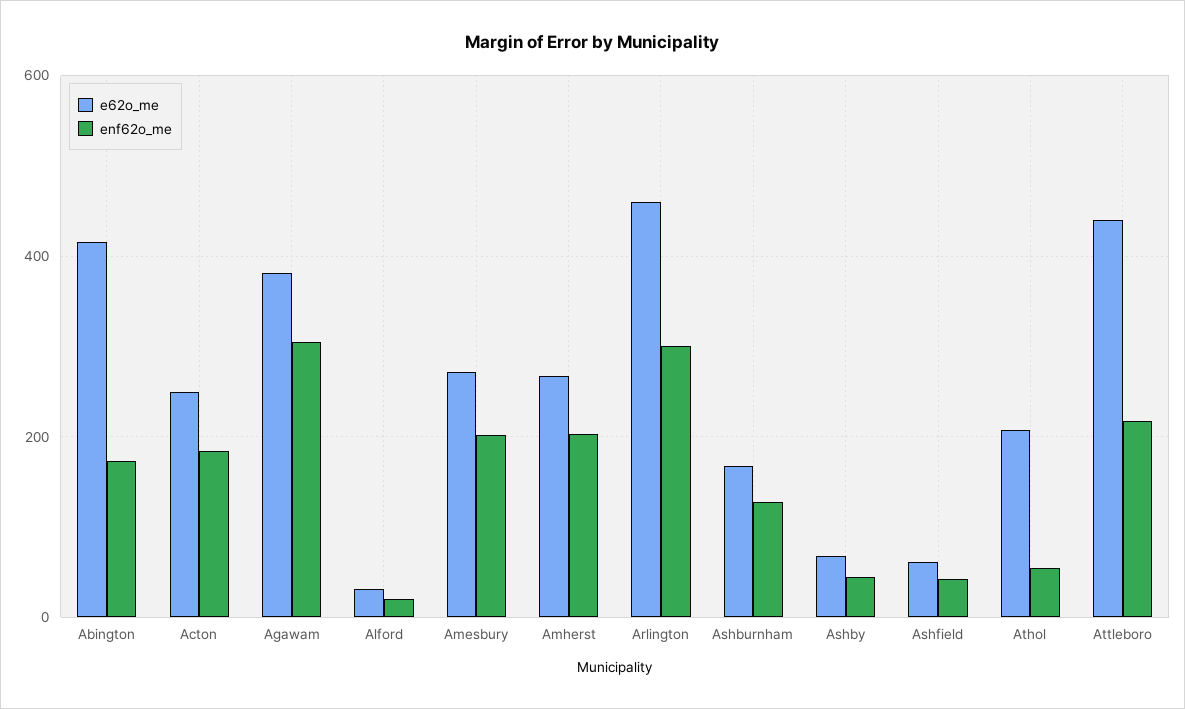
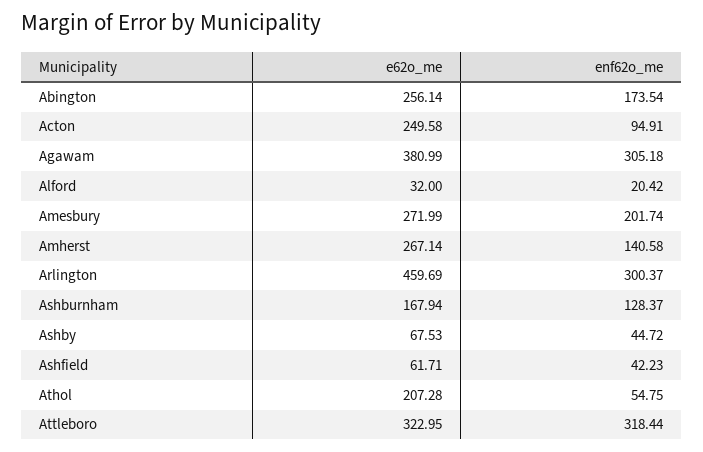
e62o_me, Abington: 420 -> 256.14
enf62o_me, Acton: 180 -> 94.91
enf62o_me, Amherst: 200 -> 140.58
e62o_me, Attleboro: 440 -> 322.95
enf62o_me, Attleboro: 220 -> 318.44

